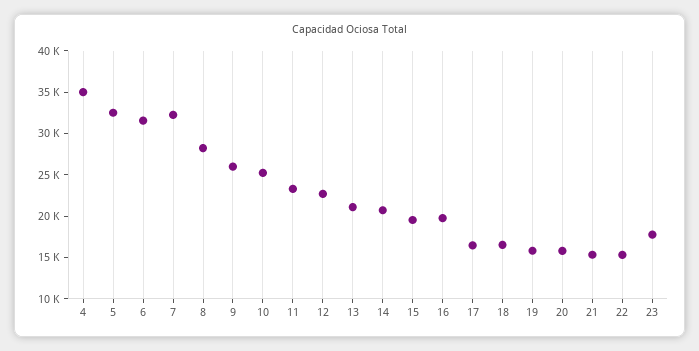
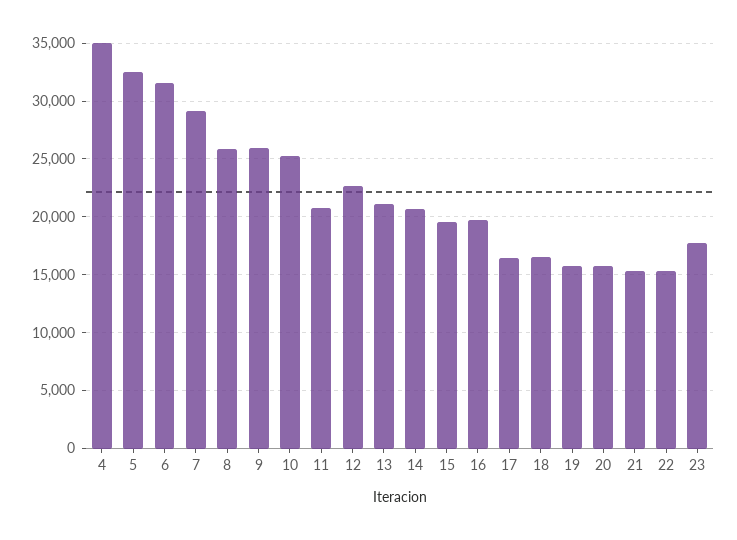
7: 32000 -> 29000
8: 28000 -> 26000
11: 23000 -> 21000

